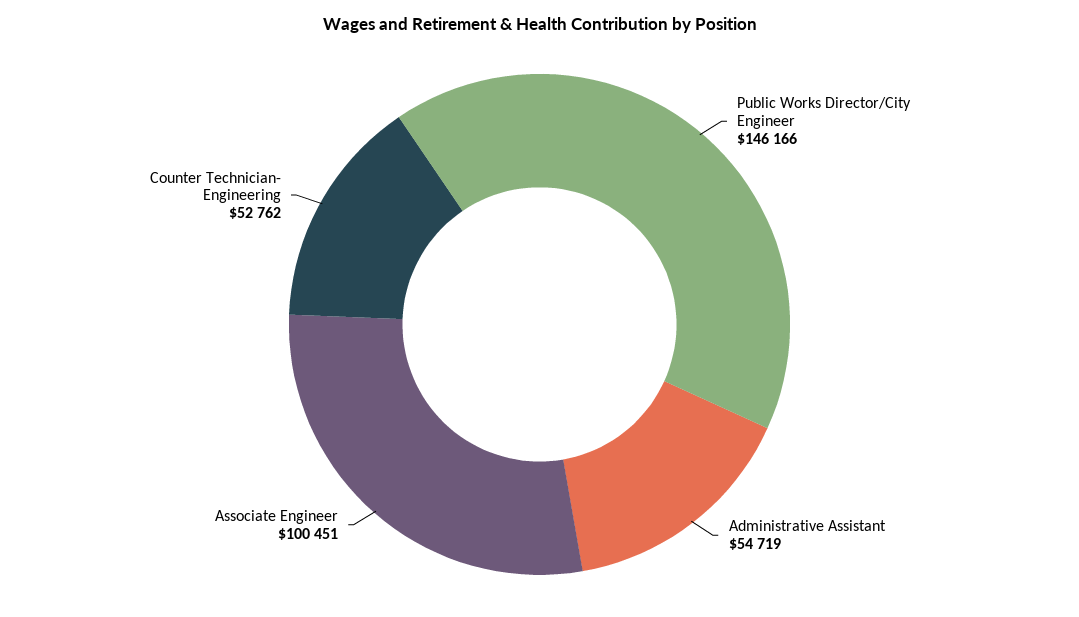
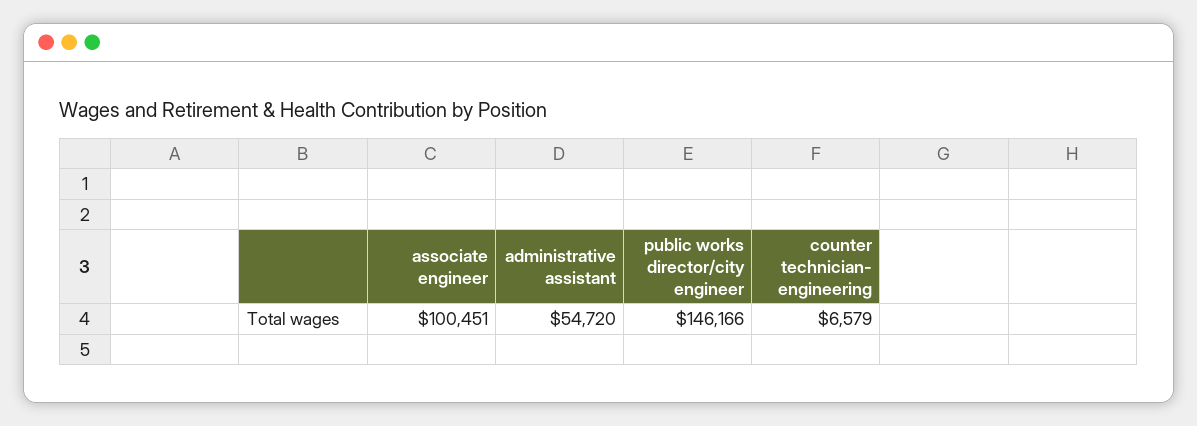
Administrative Assistant: 54719 -> 54720
Counter Technician- Engineering: 52762 -> 6579

